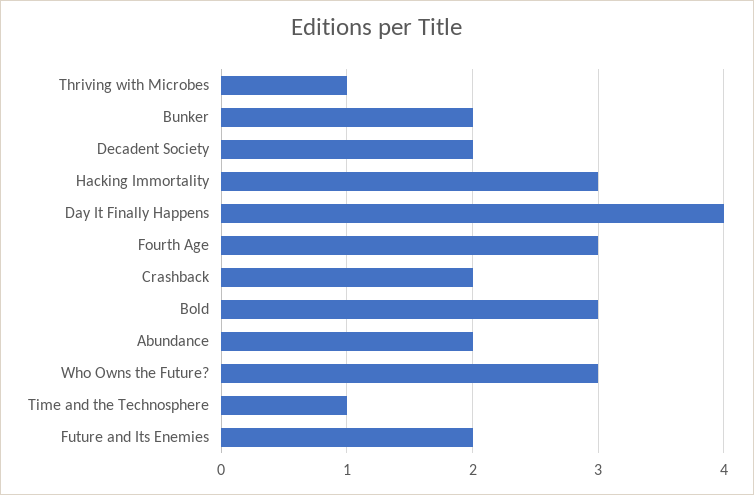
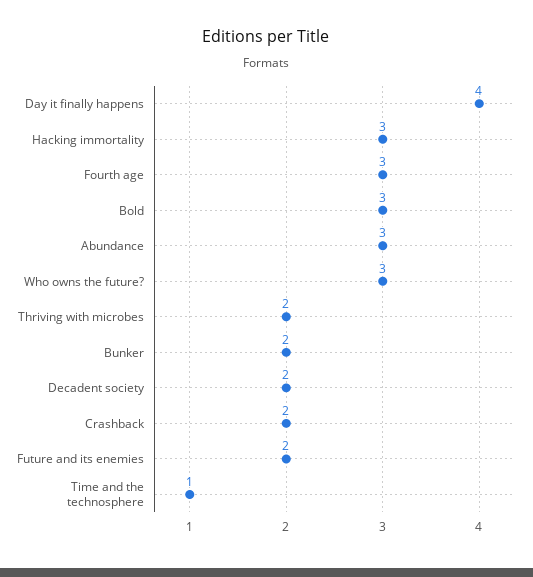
Thriving with Microbes: 1 -> 2
Abundance: 2 -> 3

